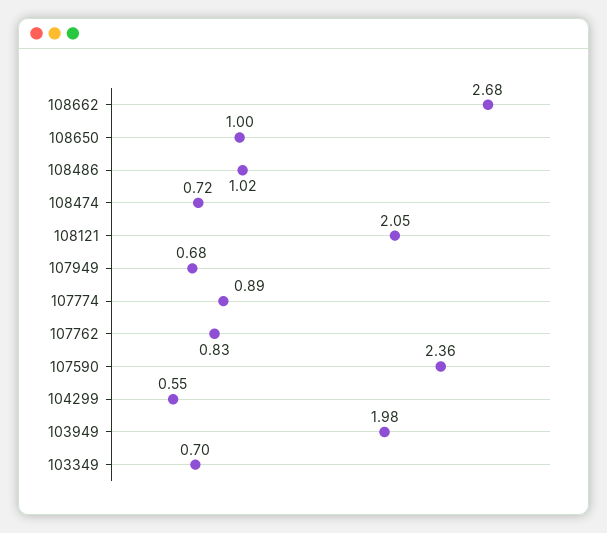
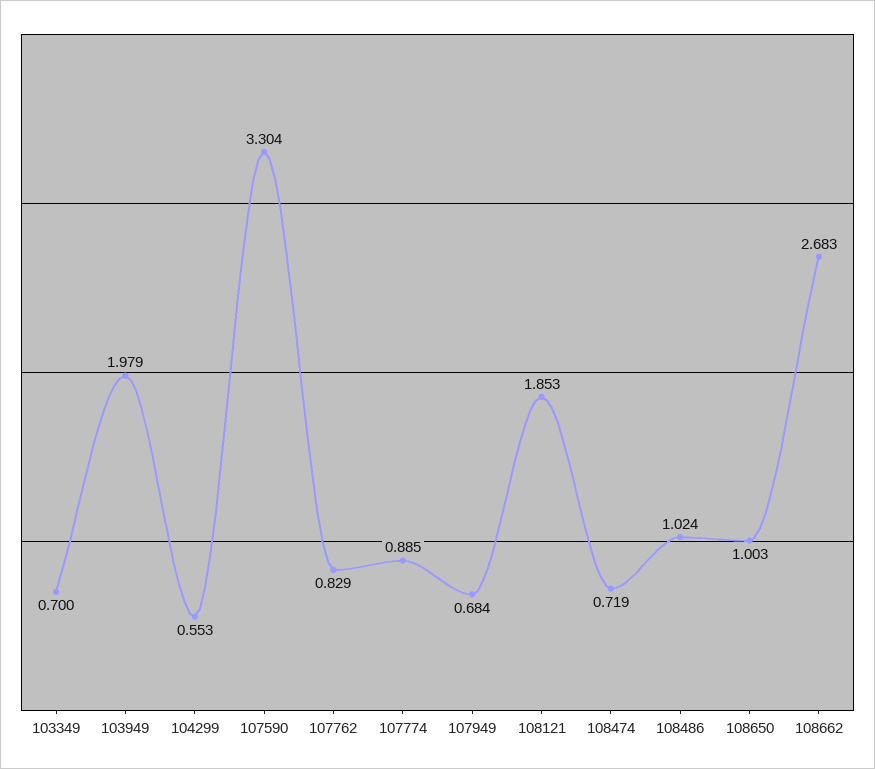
108121: 2.05 -> 1.853
107590: 2.36 -> 3.304

